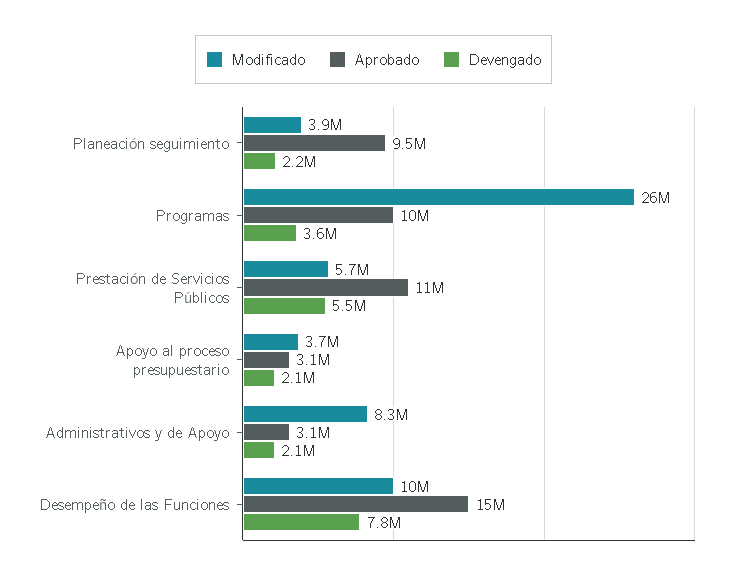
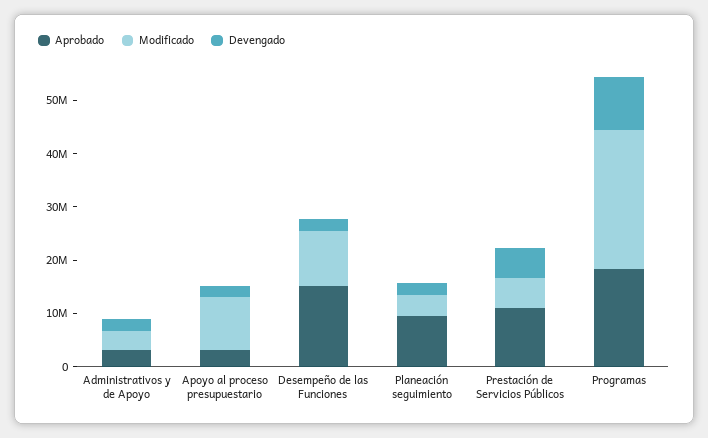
Aprobado, Programas: 10000000 -> 18000000
Devengado, Programas: 3600000 -> 10000000
Modificado, Apoyo al proceso presupuestario: 3700000 -> 10000000
Modificado, Administrativos y de Apoyo: 8300000 -> 4000000
Devengado, Desempeño de las Funciones: 7800000 -> 2000000

